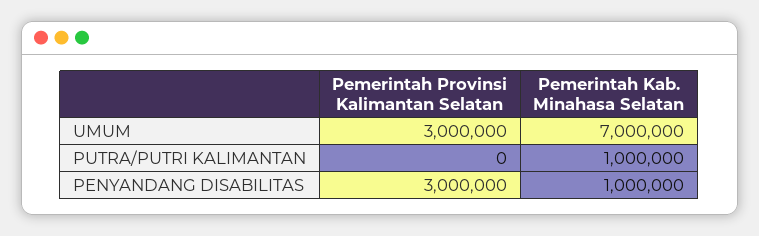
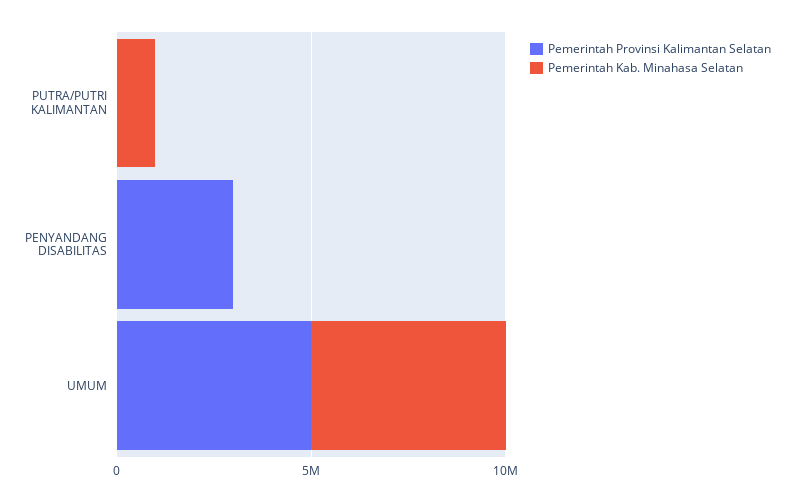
Pemerintah Provinsi Kalimantan Selatan, UMUM: 3000000 -> 5000000
Pemerintah Kab. Minahasa Selatan, UMUM: 7000000 -> 5000000
Pemerintah Kab. Minahasa Selatan, PENYANDANG DISABILITAS: 1000000 -> 0

